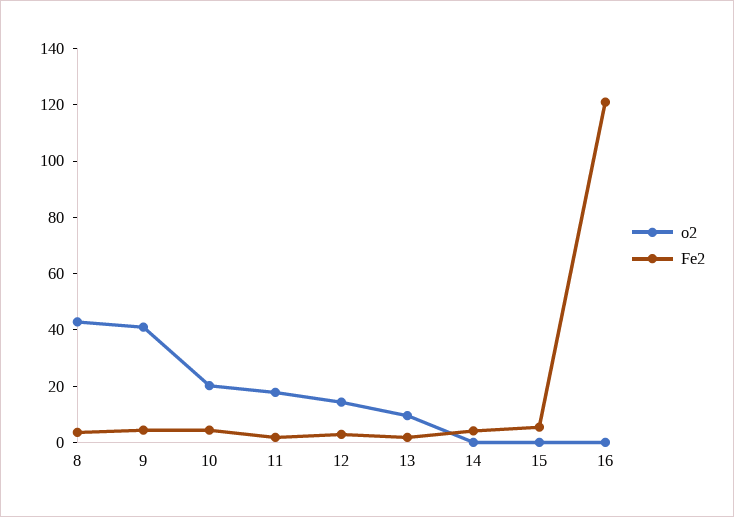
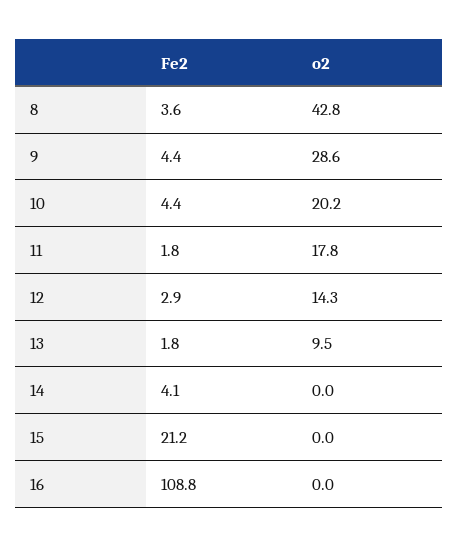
o2, 9: 40 -> 28.6
Fe2, 15: 5 -> 21.2
Fe2, 16: 120 -> 108.8

